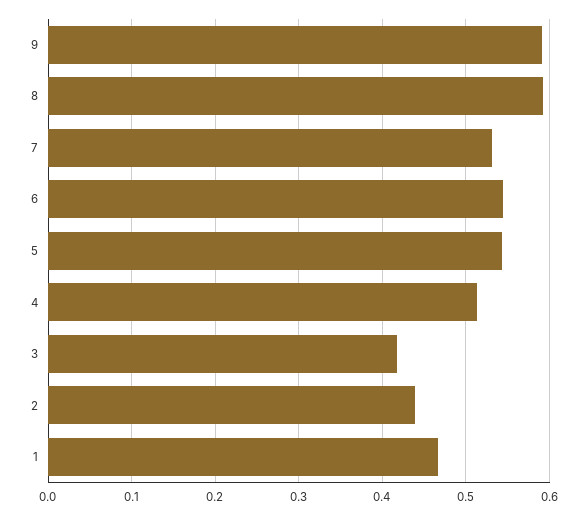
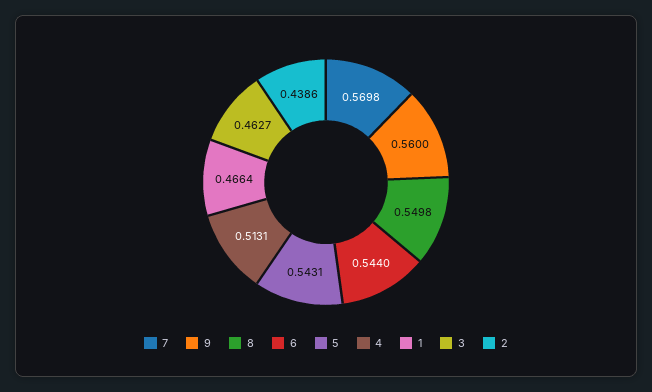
9: 0.59 -> 0.56
8: 0.59 -> 0.5498
7: 0.53 -> 0.5698
3: 0.42 -> 0.4627

